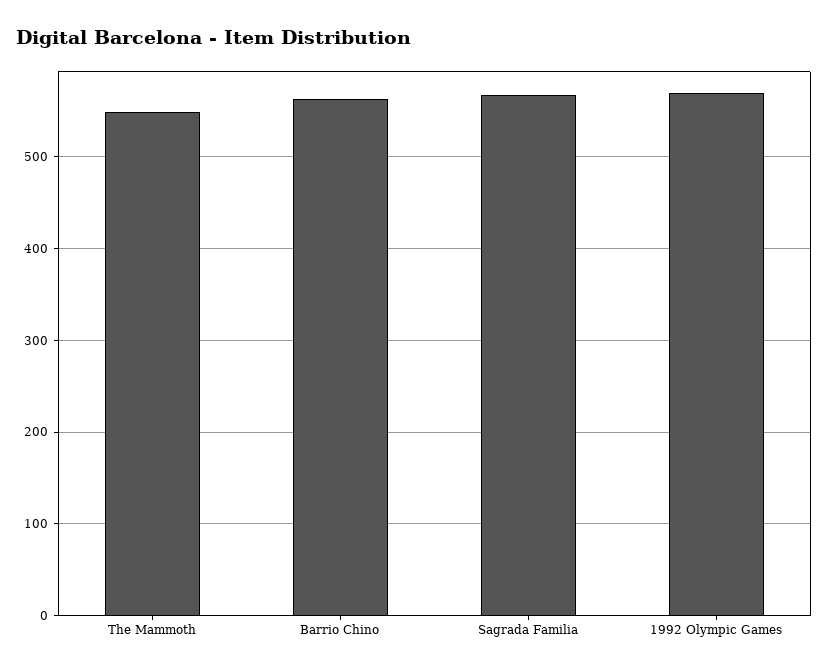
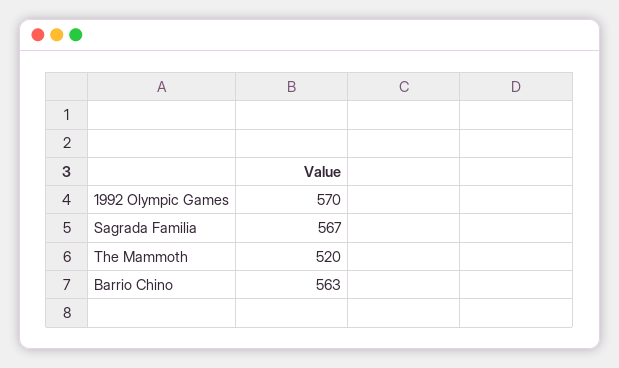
The Mammoth: 550 -> 520

